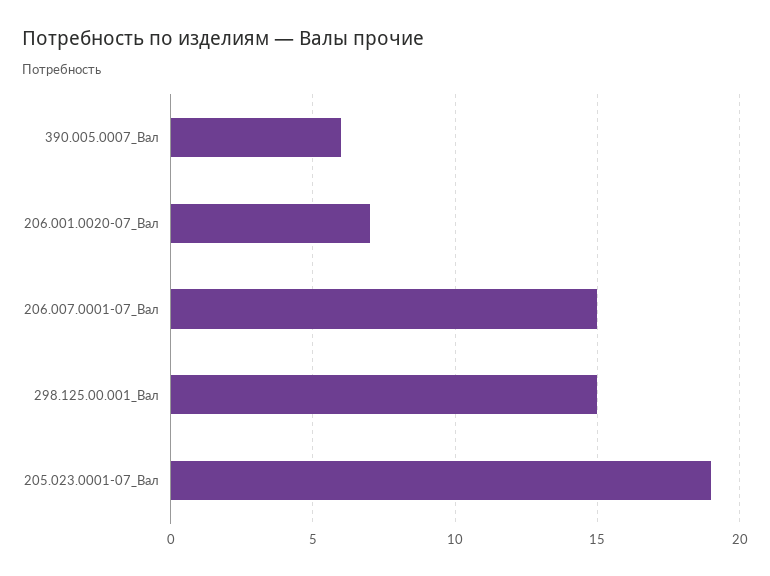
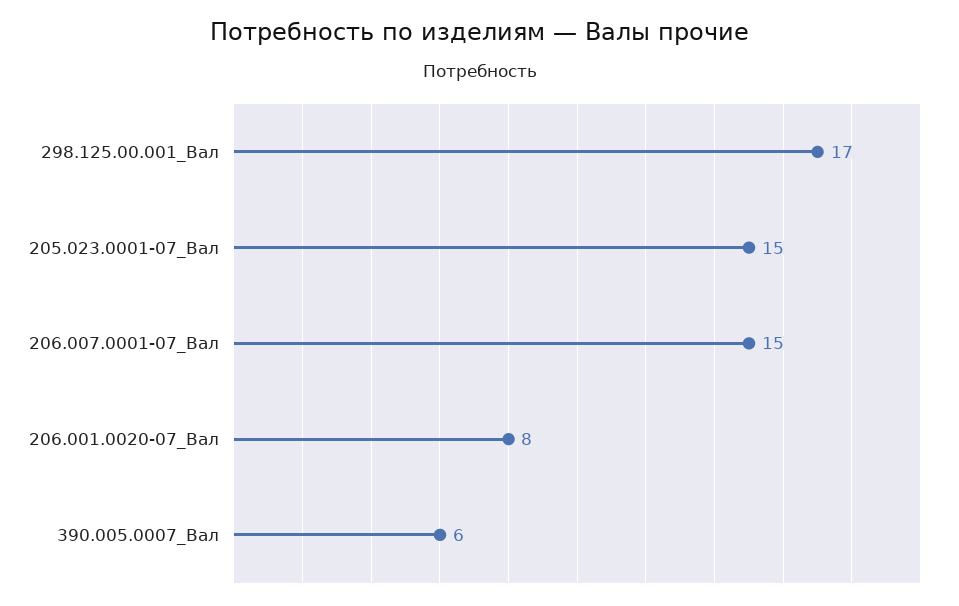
206.001.0020-07_Вал: 7 -> 8
298.125.00.001_Вал: 15 -> 17
205.023.0001-07_Вал: 19 -> 15

